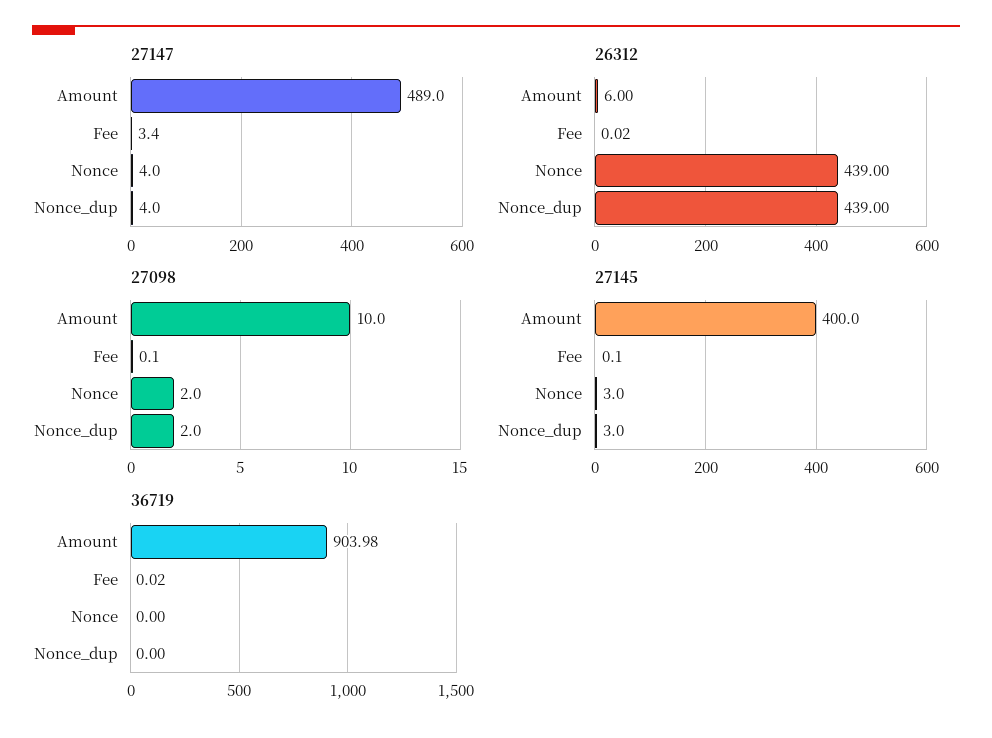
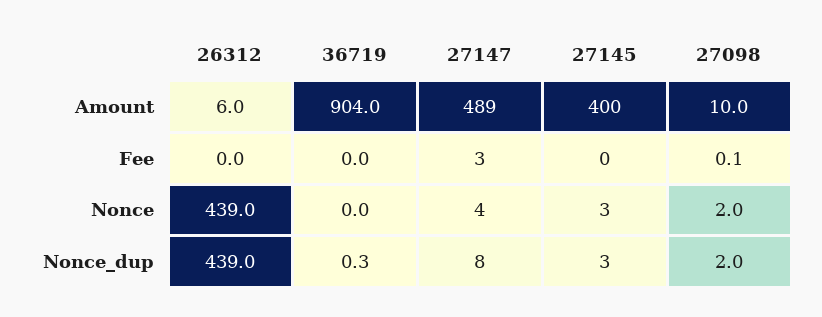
27147, Nonce_dup: 4 -> 8
36719, Nonce_dup: 0 -> 0.3

